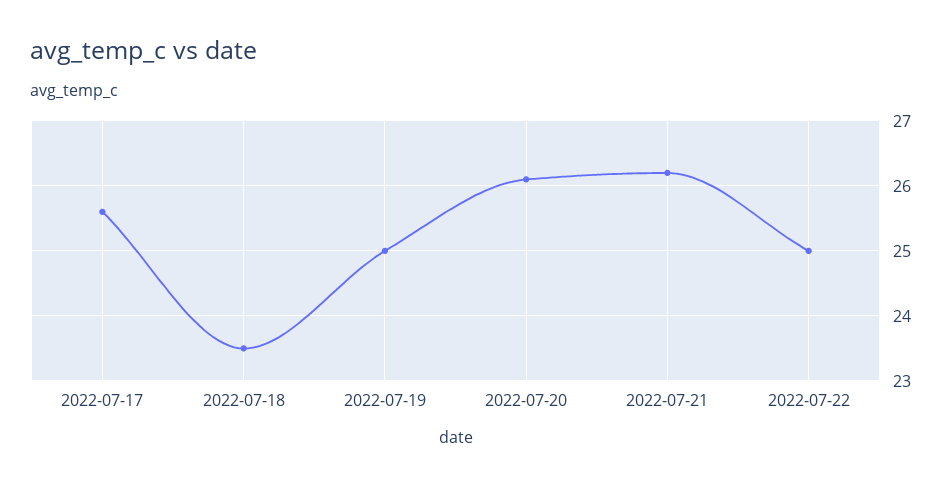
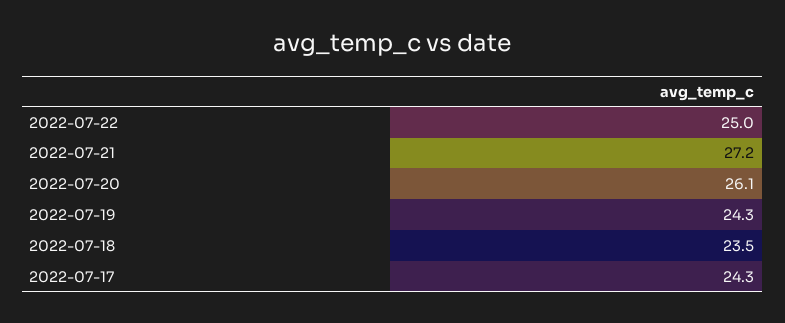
2022-07-17: 25.6 -> 24.3
2022-07-19: 25 -> 24.3
2022-07-21: 26.2 -> 27.2

